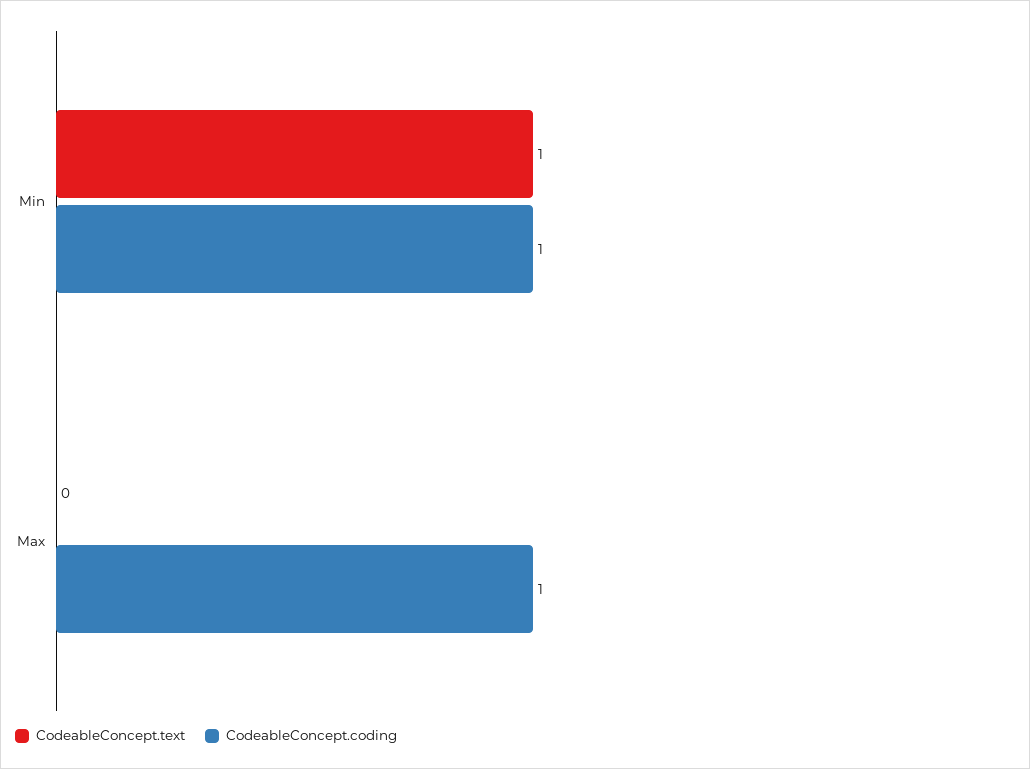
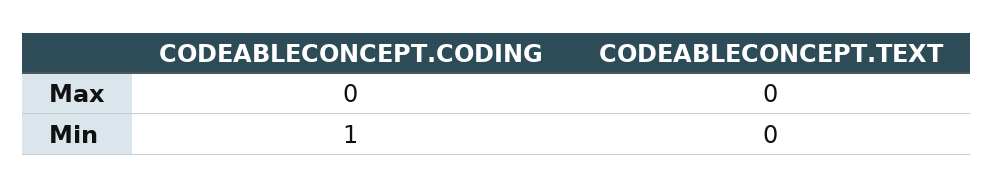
CodeableConcept.text, Min: 1 -> 0
CodeableConcept.coding, Max: 1 -> 0

